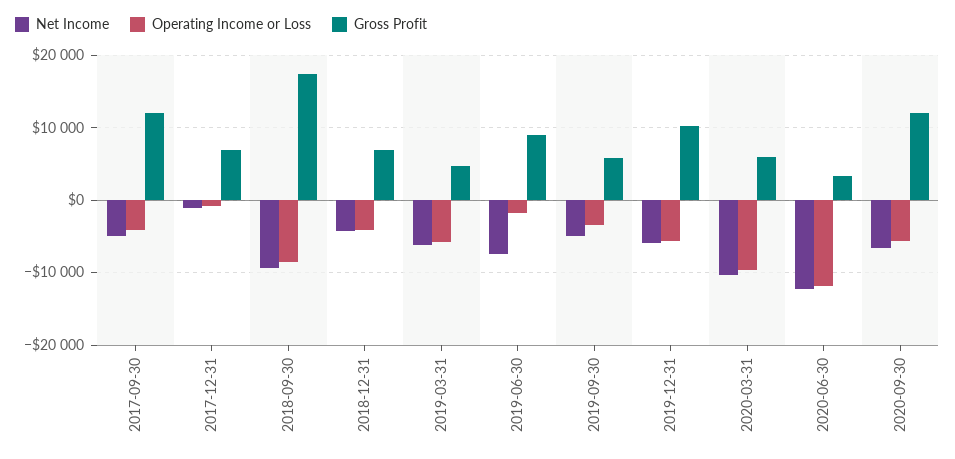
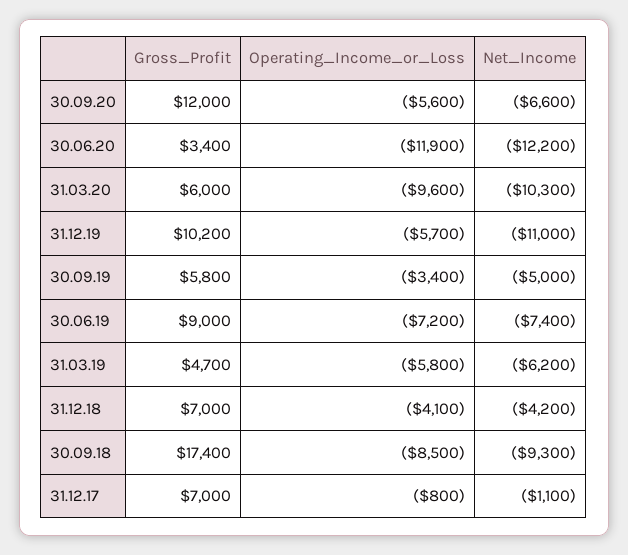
Net Income, 2017-09-30: -5000 -> none
Operating Income or Loss, 2017-09-30: -4000 -> none
Gross Profit, 2017-09-30: 12000 -> none
Operating Income or Loss, 2019-06-30: -2000 -> -7200
Net Income, 2019-12-31: -6000 -> -11000

